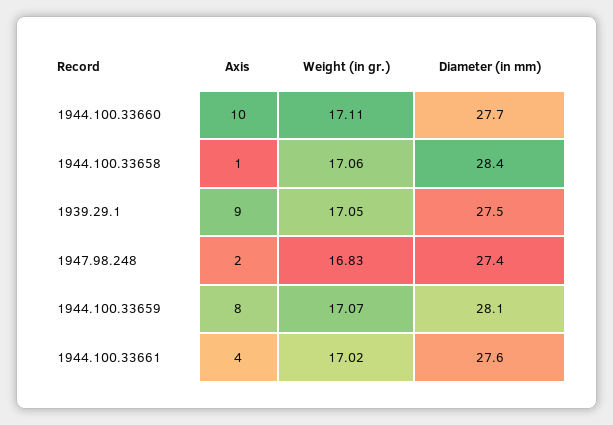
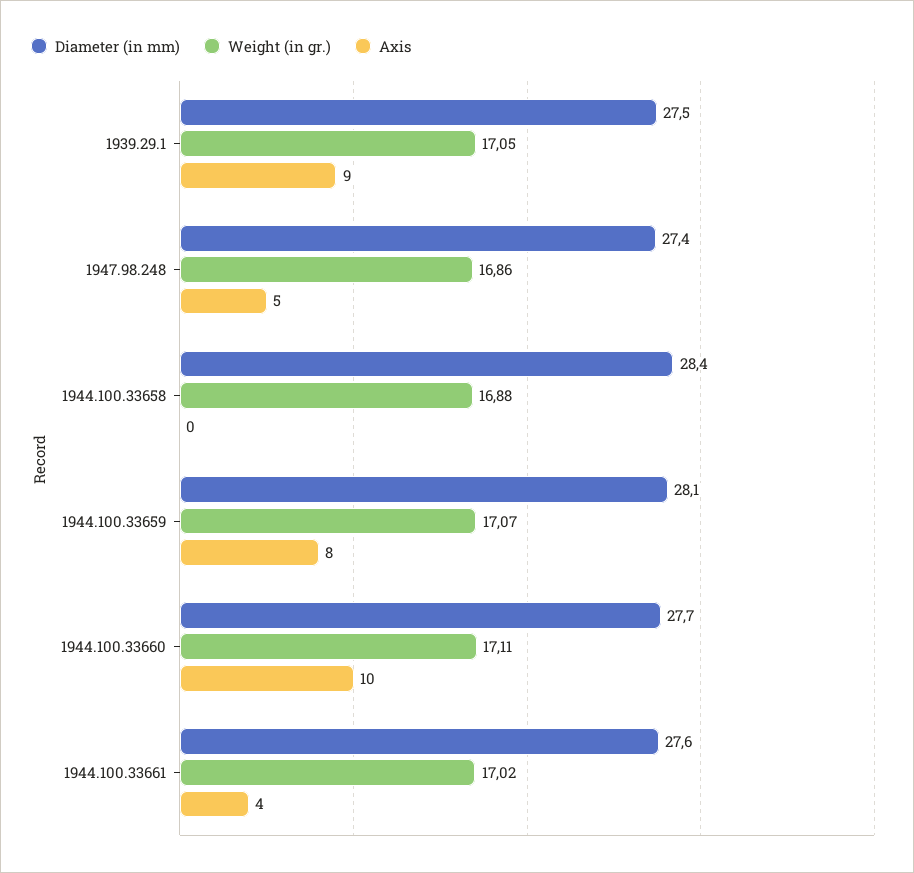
Axis, 1944.100.33658: 1 -> 0
Weight (in gr.), 1944.100.33658: 17.06 -> 16.88
Axis, 1947.98.248: 2 -> 5
Weight (in gr.), 1947.98.248: 16.83 -> 16.86

